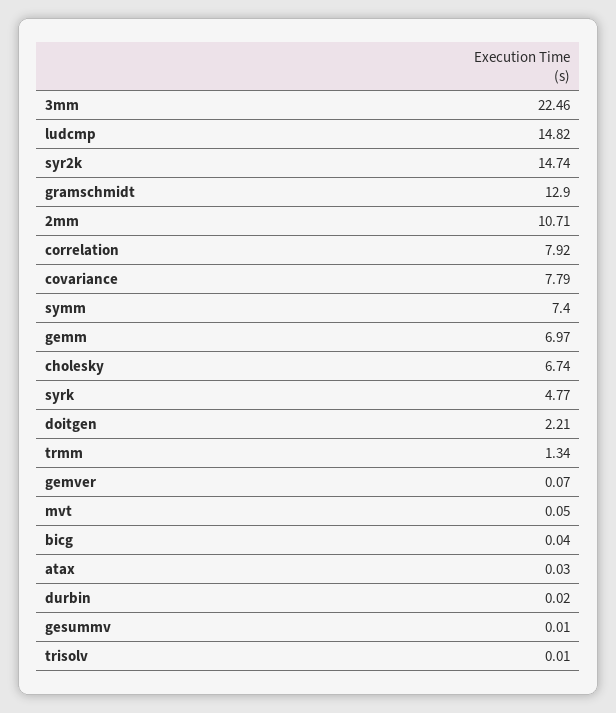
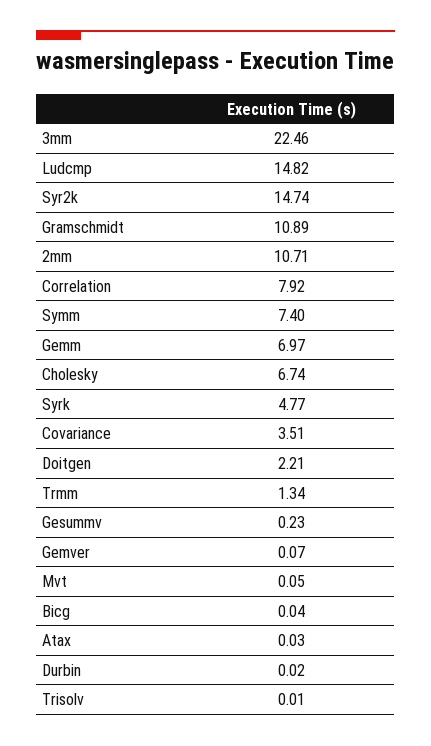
gramschmidt: 12.9 -> 10.89
covariance: 7.79 -> 3.51
gesummv: 0.01 -> 0.23

